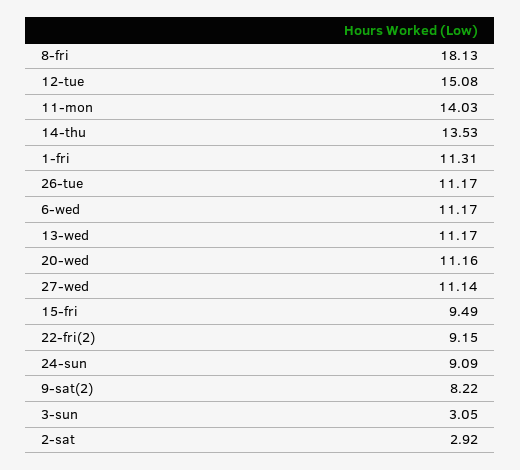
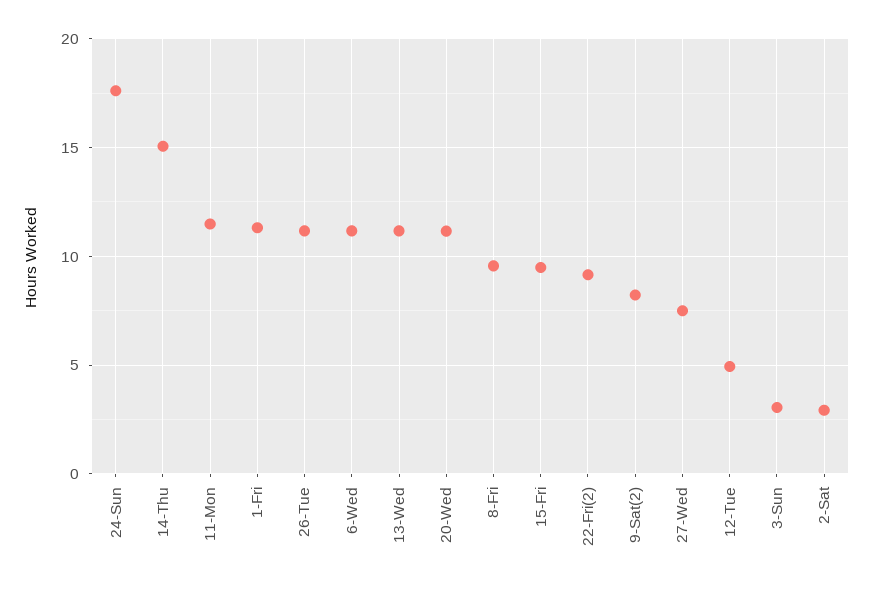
8-fri: 18.13 -> 9.5
12-tue: 15.08 -> 5
11-mon: 14.03 -> 11.5
14-thu: 13.53 -> 15
27-wed: 11.14 -> 7.5
24-sun: 9.09 -> 17.5

